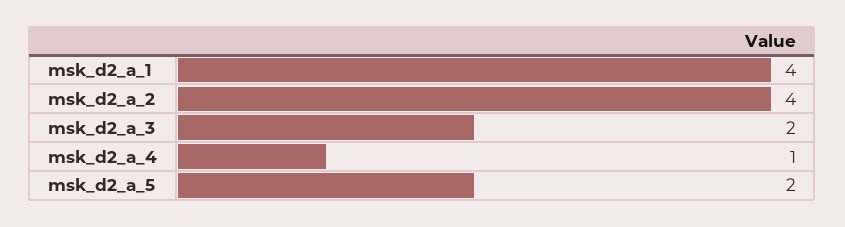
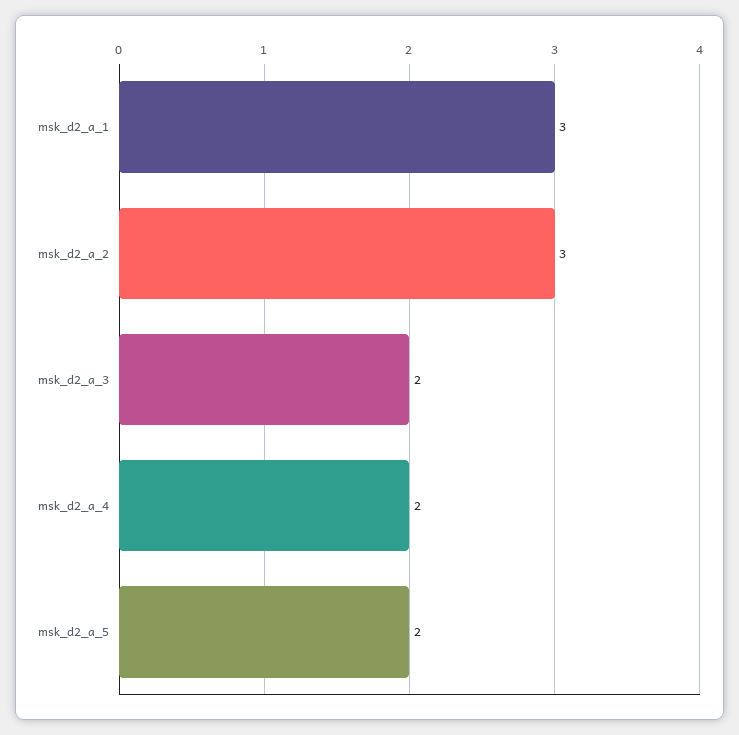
msk_d2_a_1: 4 -> 3
msk_d2_a_2: 4 -> 3
msk_d2_a_4: 1 -> 2

